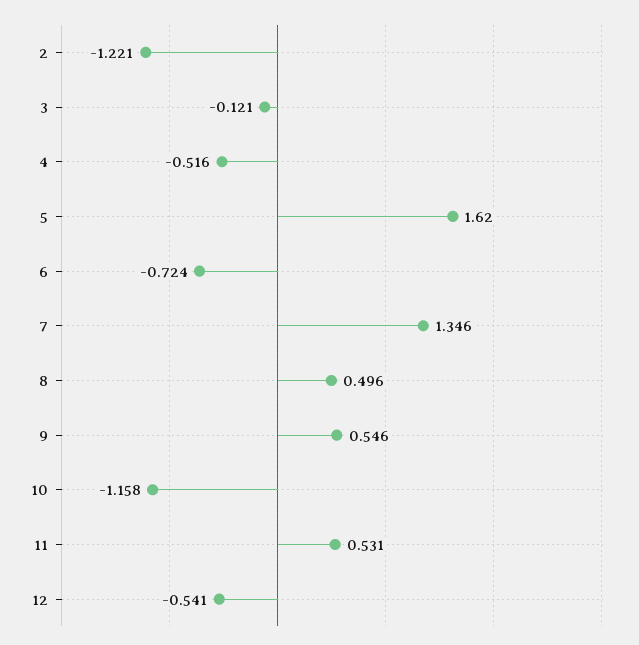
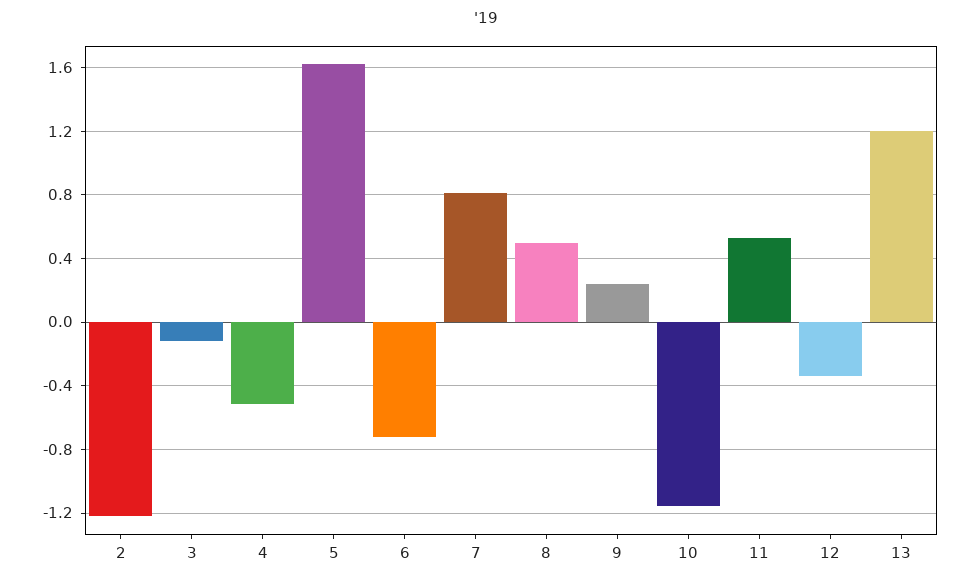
7: 1.346 -> 0.8
9: 0.546 -> 0.25
12: -0.541 -> -0.35
13: none -> 1.2

